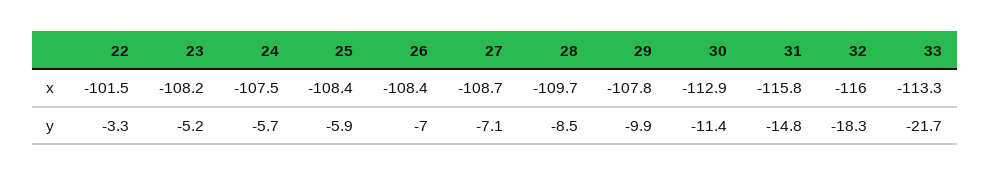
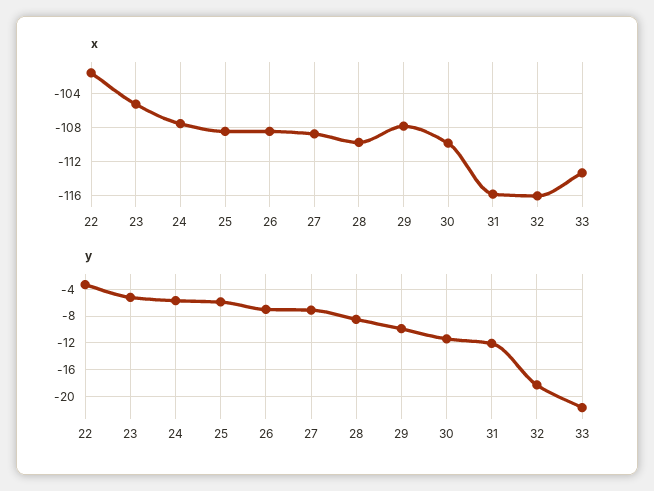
x, 23: -108.2 -> -105
x, 30: -112.9 -> -110
y, 31: -14.8 -> -12

